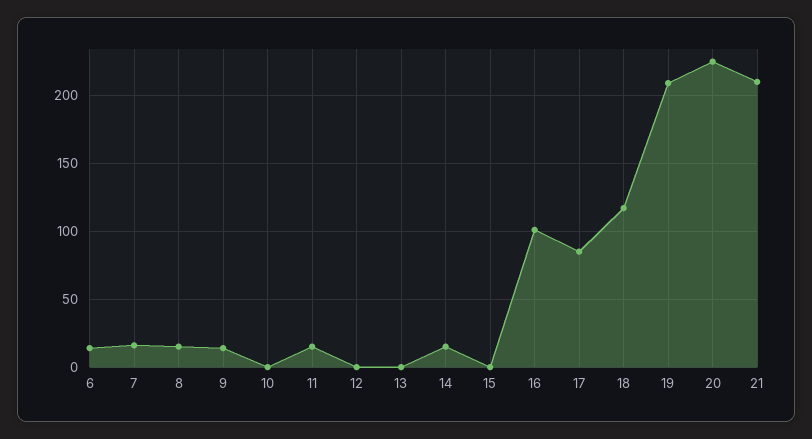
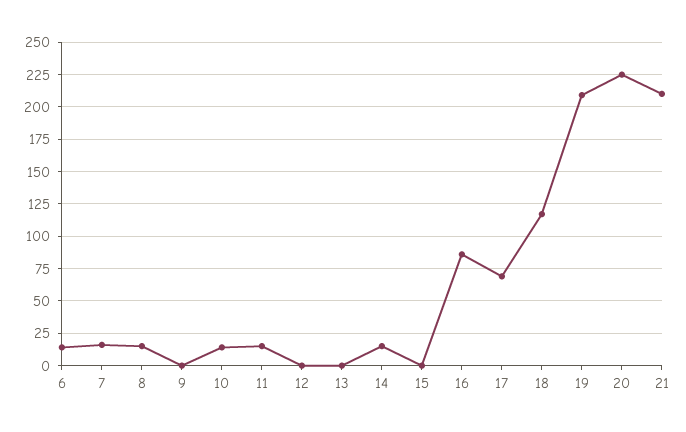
9: 15 -> 0
10: 0 -> 15
16: 100 -> 85
17: 85 -> 70

